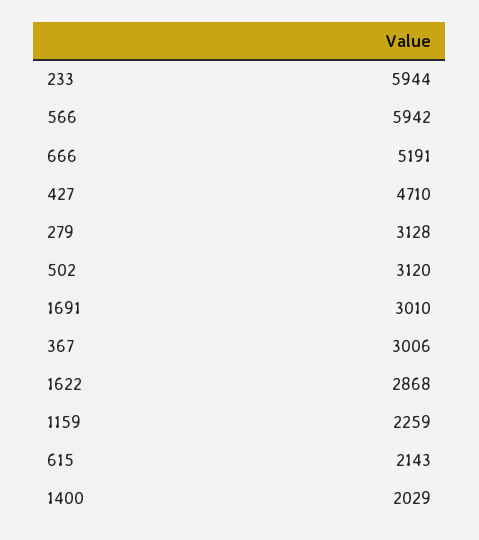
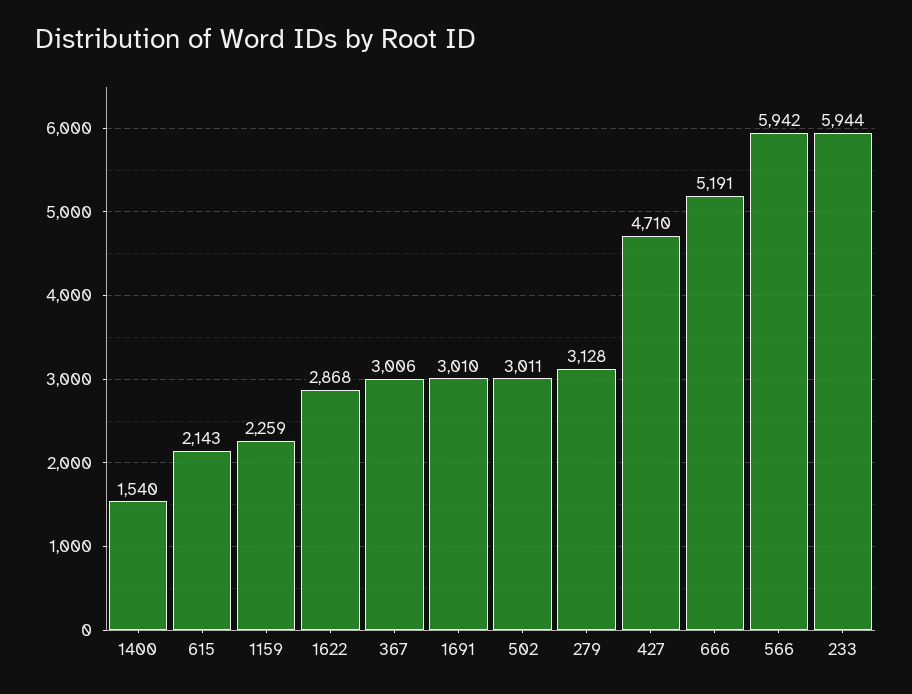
502: 3120 -> 3011
1400: 2029 -> 1540

